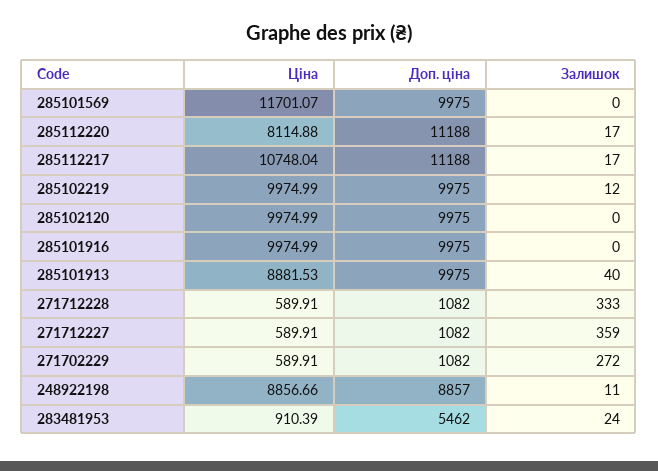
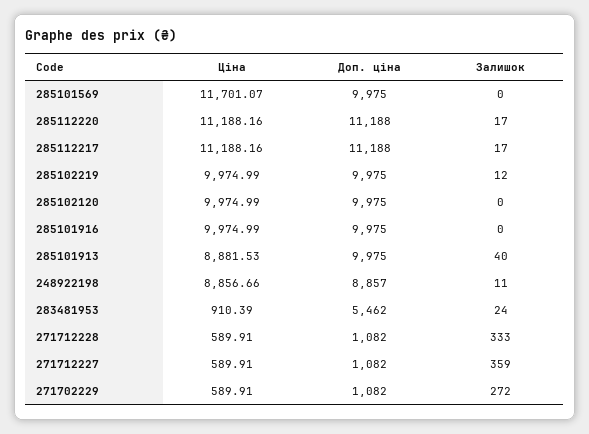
Ціна, 285112220: 8114.88 -> 11188.16
Ціна, 285112217: 10748.04 -> 11188.16

